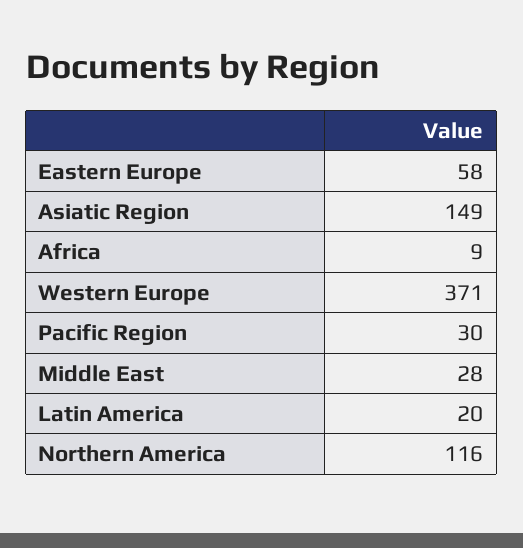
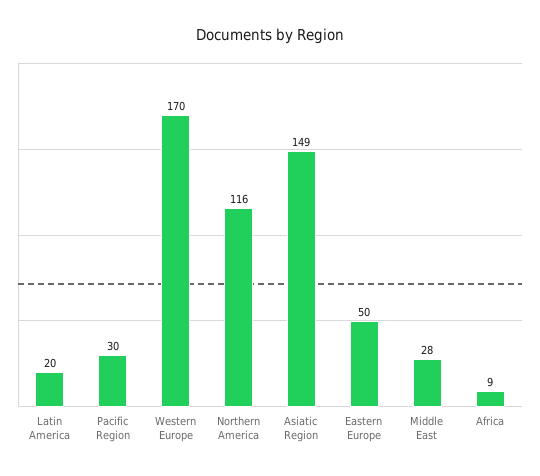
Eastern Europe: 58 -> 50
Western Europe: 371 -> 170

